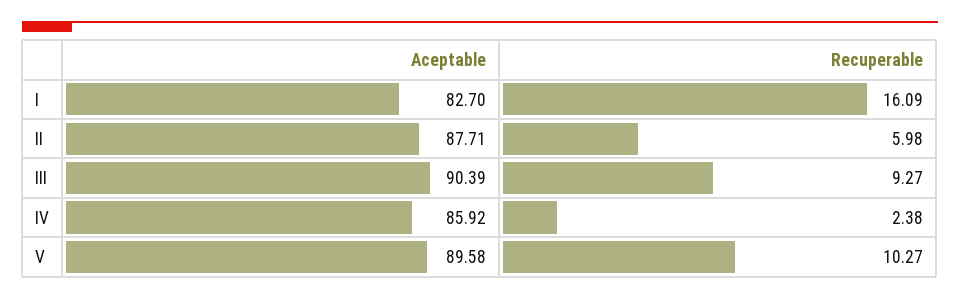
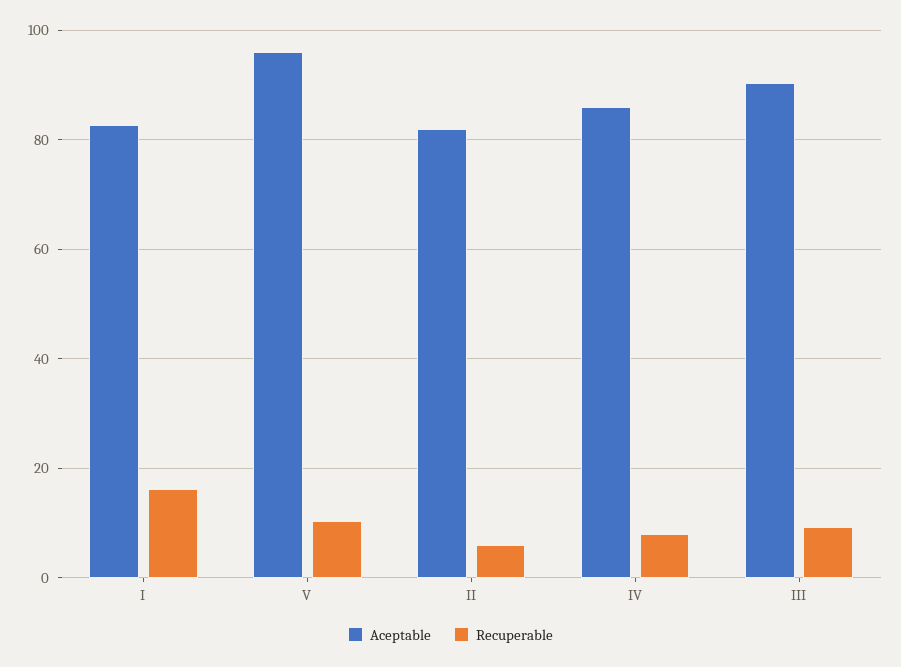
Aceptable, II: 87.71 -> 82
Recuperable, IV: 2.38 -> 8
Aceptable, V: 89.58 -> 96

